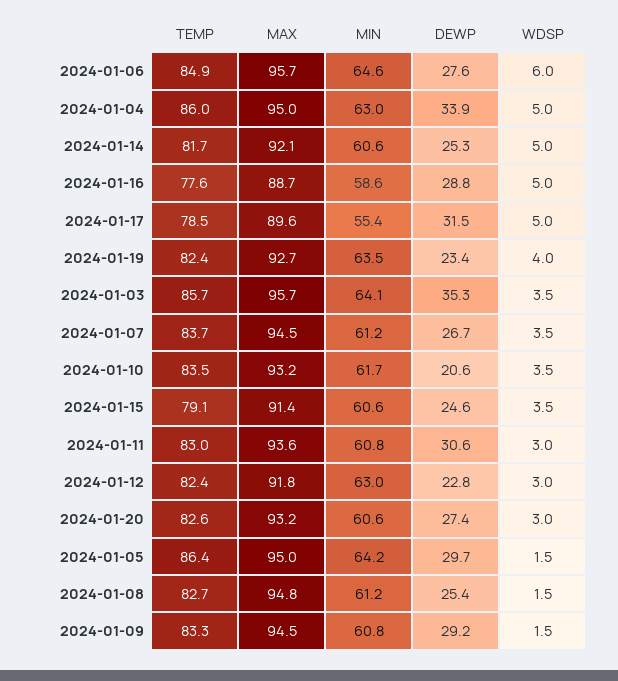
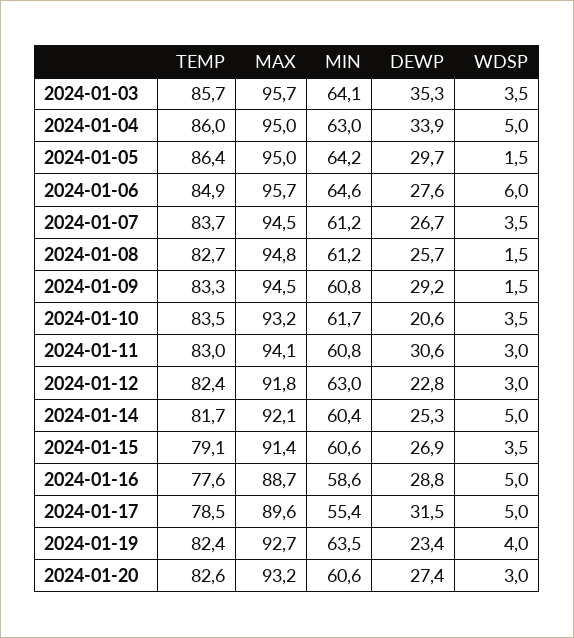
MIN, 2024-01-14: 60.6 -> 60.4
DEWP, 2024-01-15: 24.6 -> 26.9
MAX, 2024-01-11: 93.6 -> 94.1
DEWP, 2024-01-08: 25.4 -> 25.7

